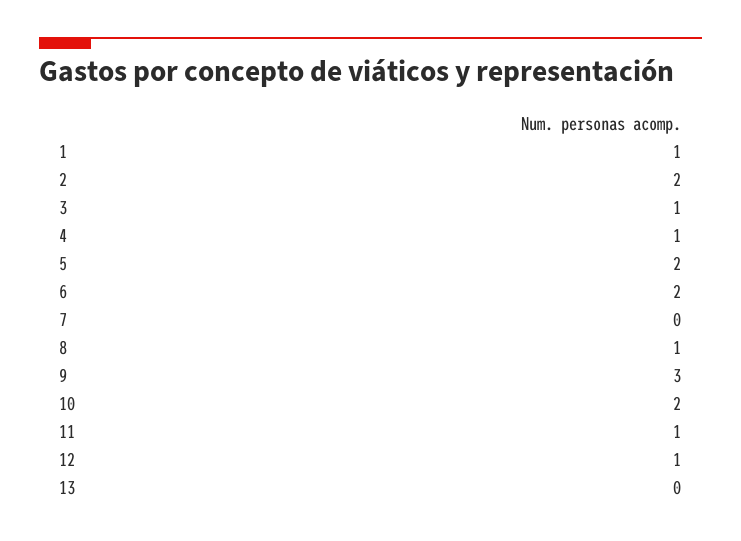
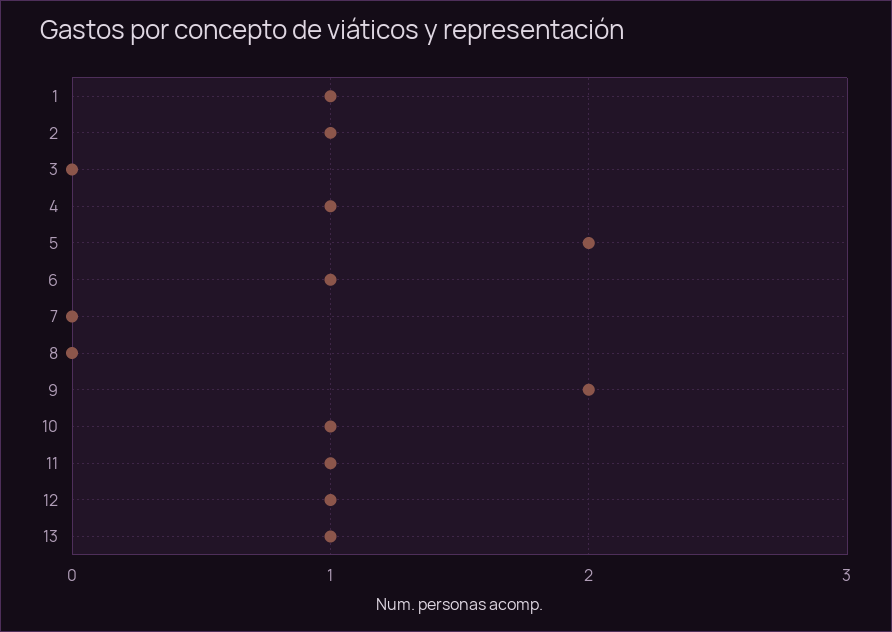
2: 2 -> 1
3: 1 -> 0
6: 2 -> 1
8: 1 -> 0
9: 3 -> 2
10: 2 -> 1
13: 0 -> 1

